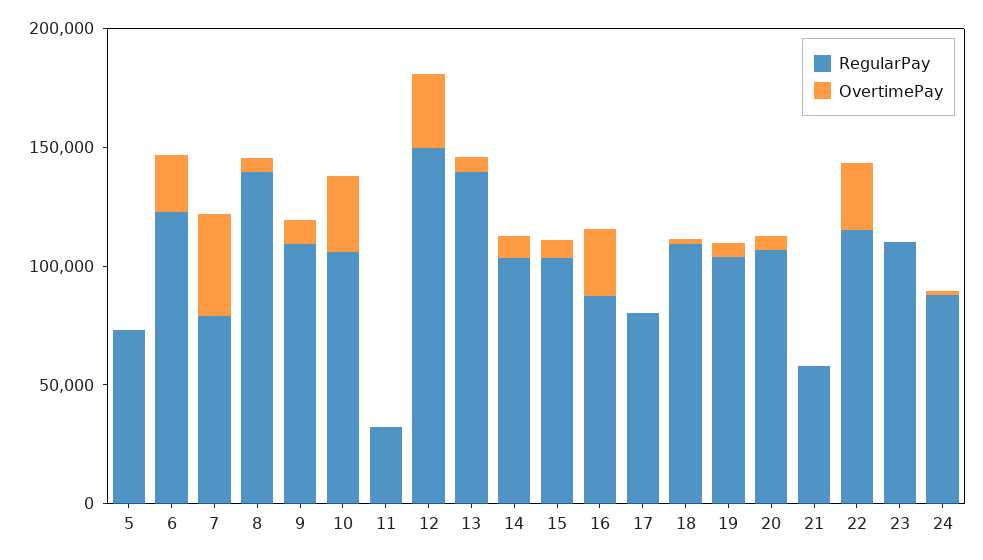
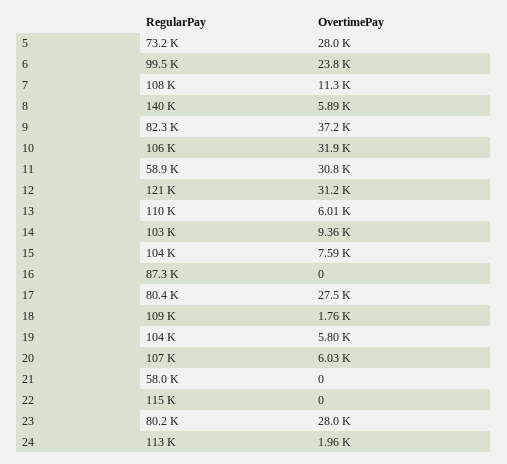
OvertimePay, 5: 0 -> 28000
RegularPay, 6: 120000 -> 99500
RegularPay, 7: 80000 -> 108000
OvertimePay, 7: 40000 -> 11300
RegularPay, 9: 110000 -> 82300
OvertimePay, 9: 10000 -> 37200
RegularPay, 11: 30000 -> 58900
OvertimePay, 11: 0 -> 30800
RegularPay, 12: 150000 -> 121000
RegularPay, 13: 140000 -> 110000
OvertimePay, 16: 30000 -> 0
OvertimePay, 17: 0 -> 27500
OvertimePay, 22: 30000 -> 0
RegularPay, 23: 110000 -> 80200
OvertimePay, 23: 0 -> 28000
RegularPay, 24: 90000 -> 113000

